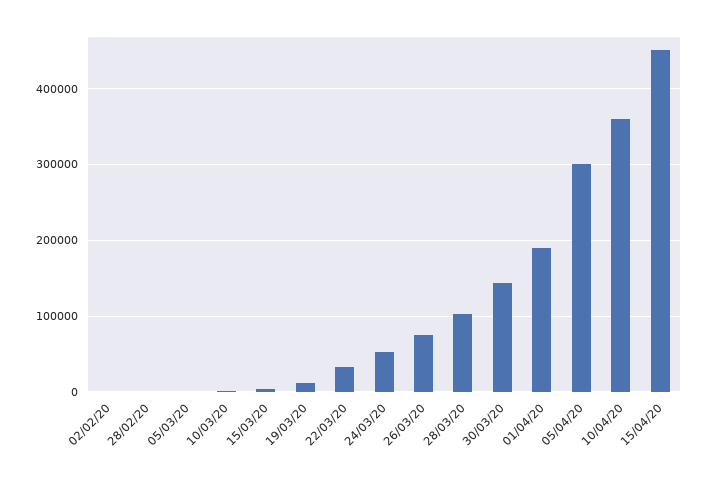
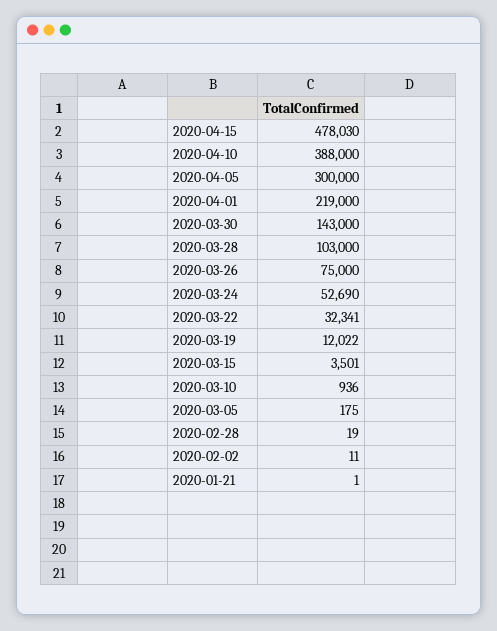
01/04/20: 190000 -> 219000
10/04/20: 360000 -> 388000
15/04/20: 450000 -> 478030
2020-01-21: none -> 1

